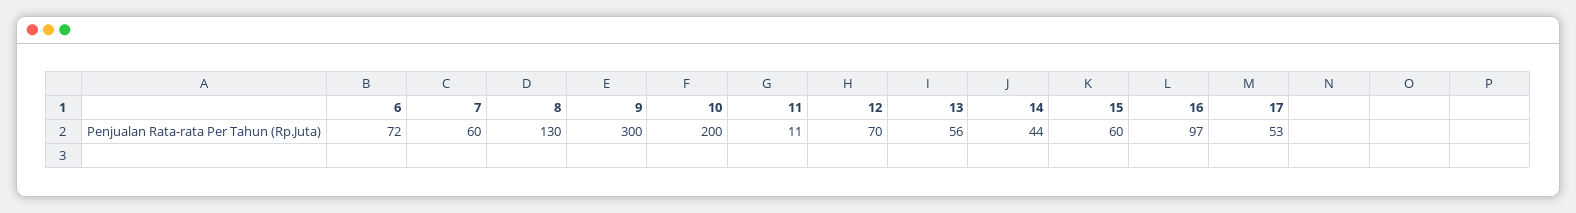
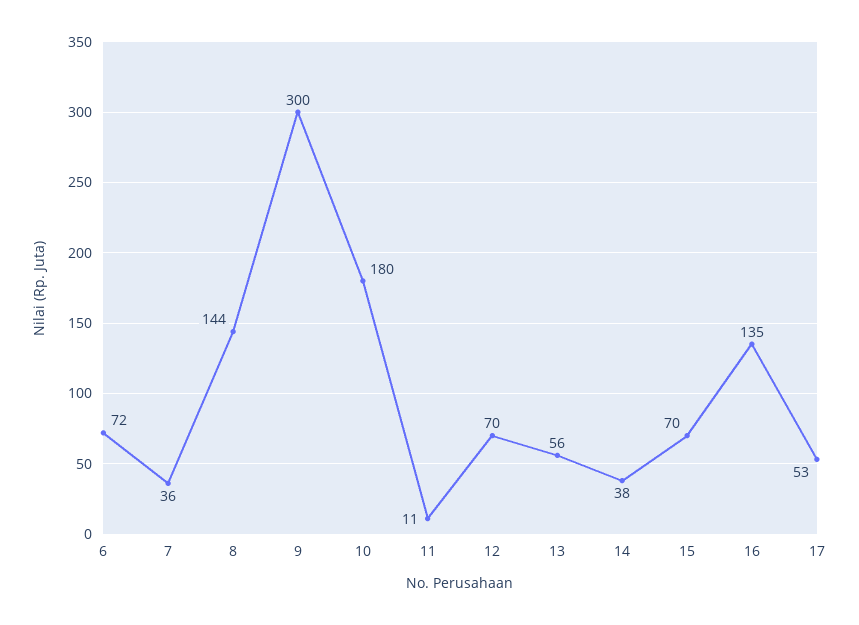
7: 60 -> 36
8: 130 -> 144
10: 200 -> 180
14: 44 -> 38
15: 60 -> 70
16: 97 -> 135

